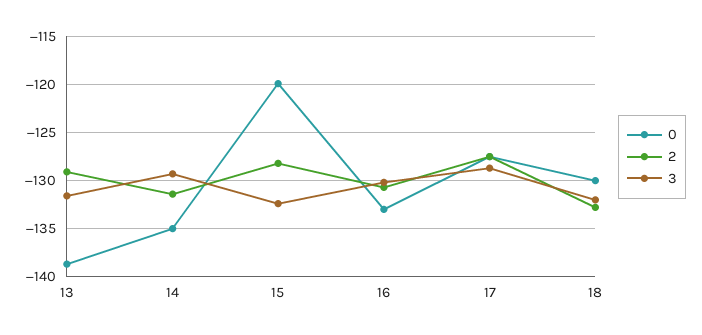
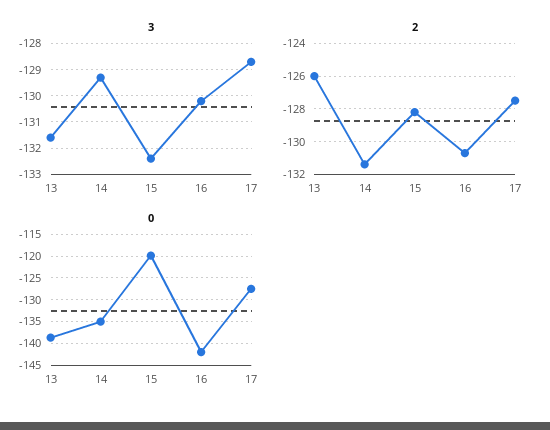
2, 13: -129 -> -126
0, 16: -133 -> -142.5
0, 18: -130 -> none
2, 18: -133 -> none
3, 18: -132 -> none

